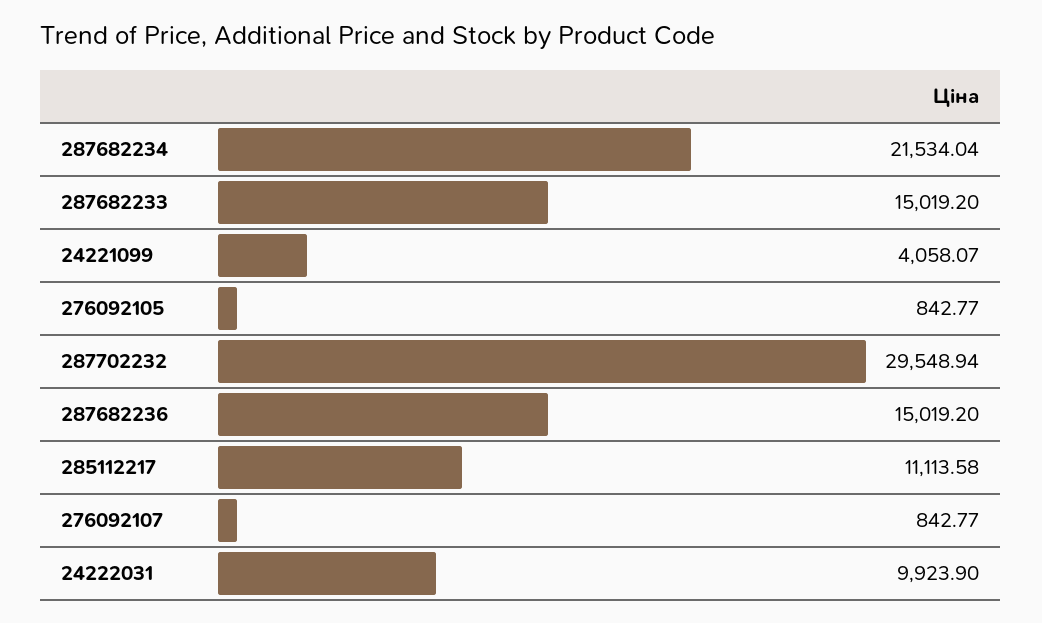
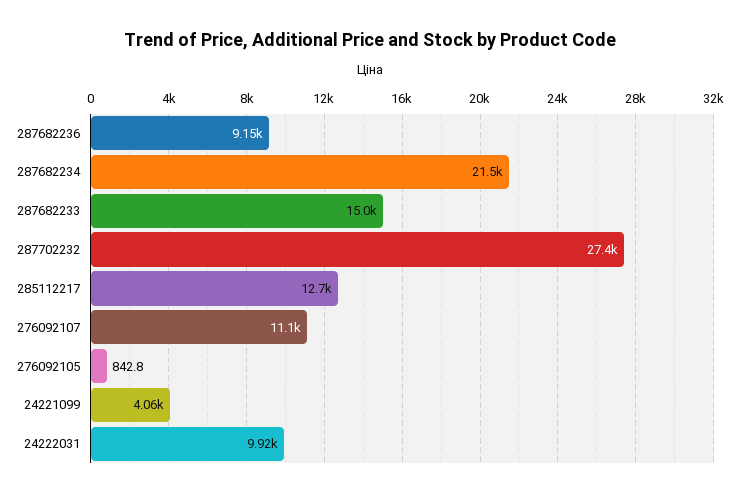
287702232: 29548.94 -> 27400
287682236: 15019.2 -> 9150
285112217: 11113.58 -> 12700
276092107: 842.77 -> 11100

